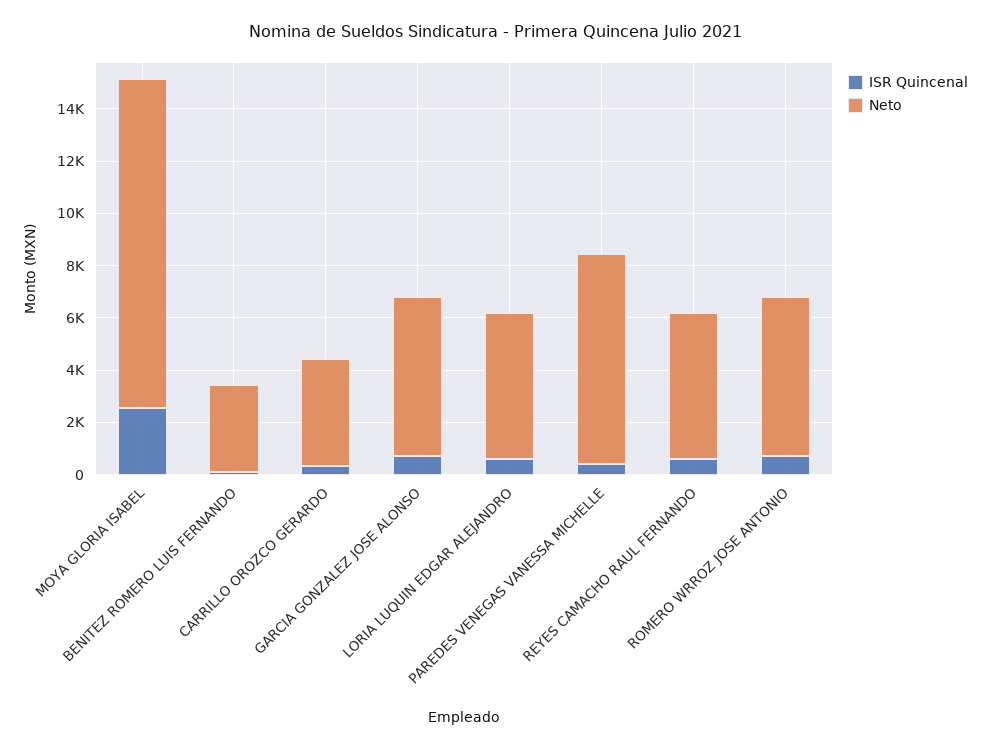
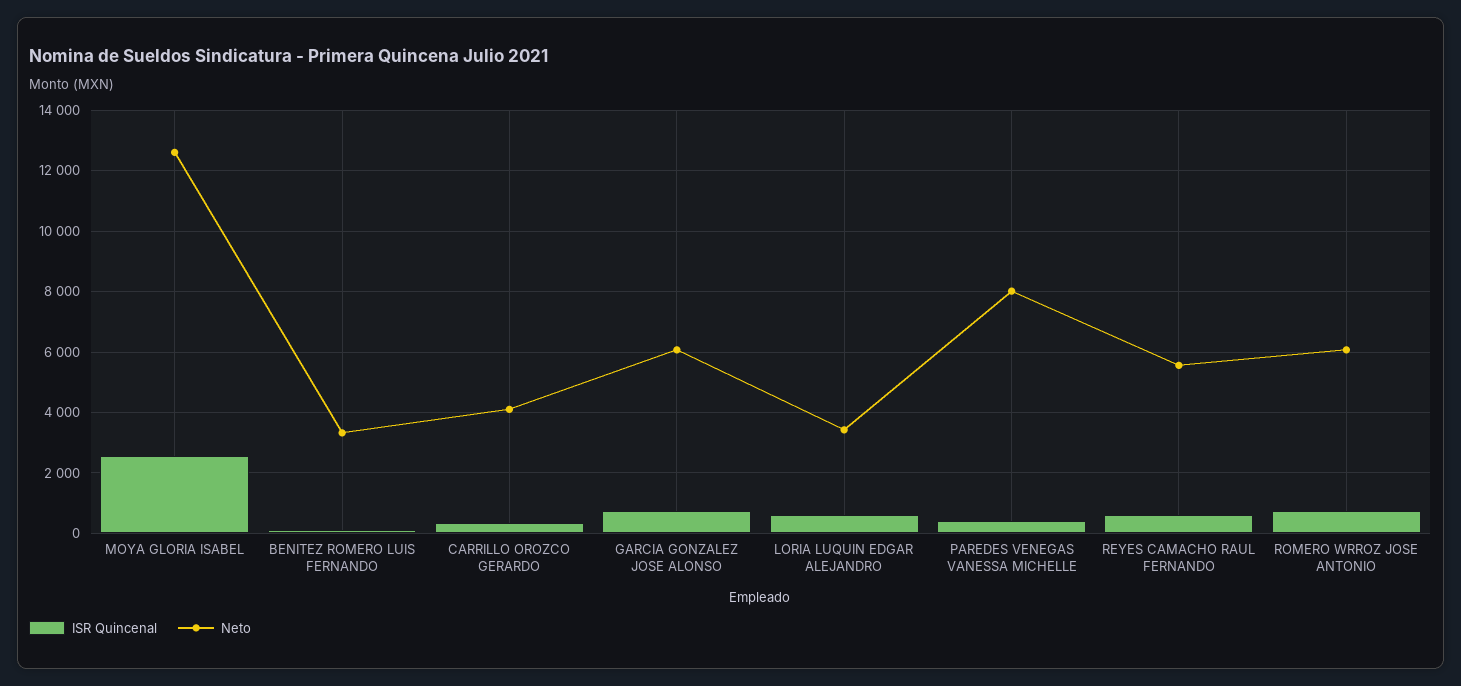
Neto, LORIA LUQUIN EDGAR ALEJANDRO: 5500 -> 3400

